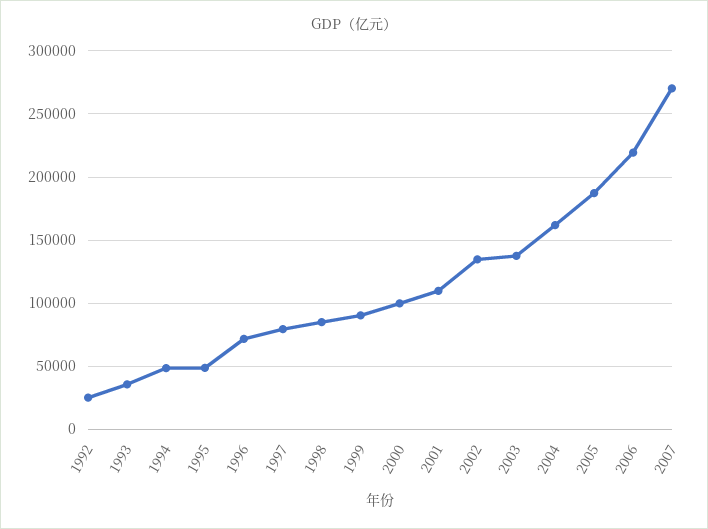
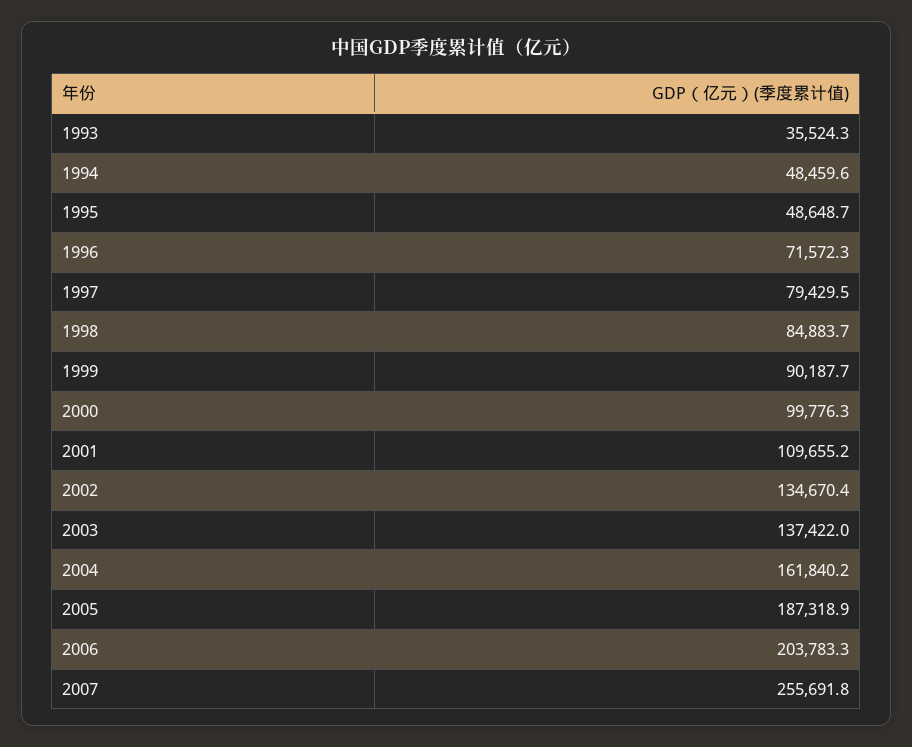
1992: 25000 -> none
2006: 220000 -> 203783.3
2007: 270000 -> 255691.8

